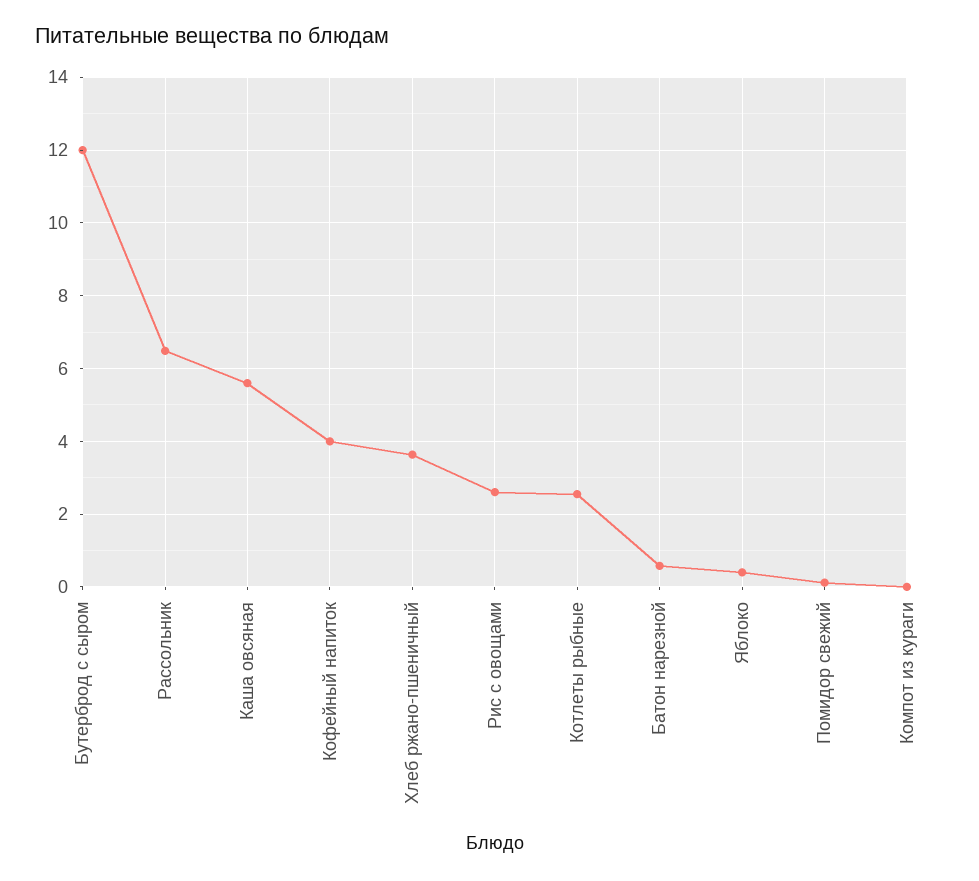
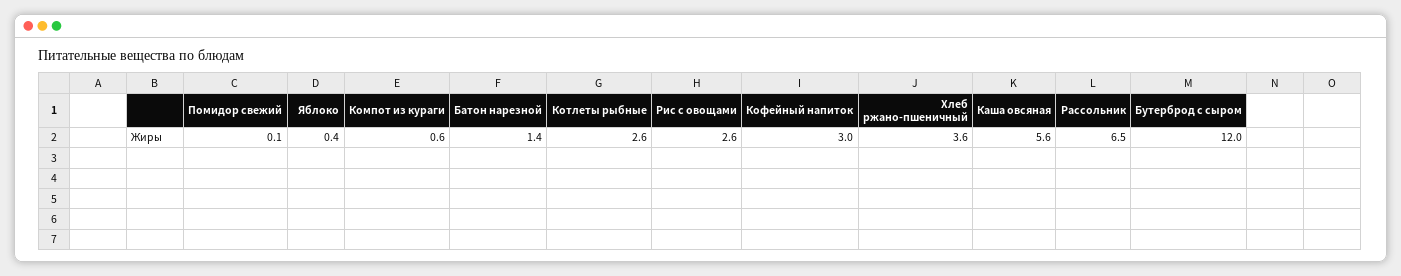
Кофейный напиток: 4 -> 3
Батон нарезной: 0.6 -> 1.4
Компот из кураги: 0 -> 0.6

